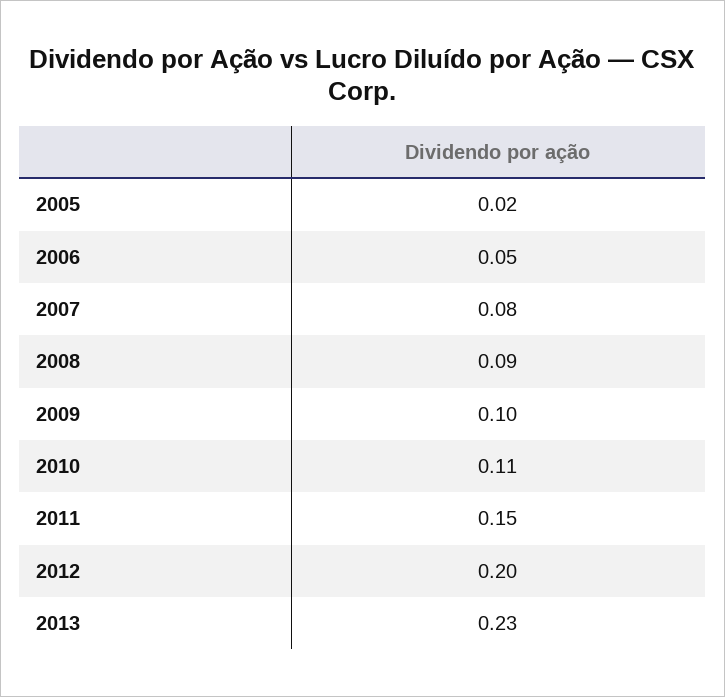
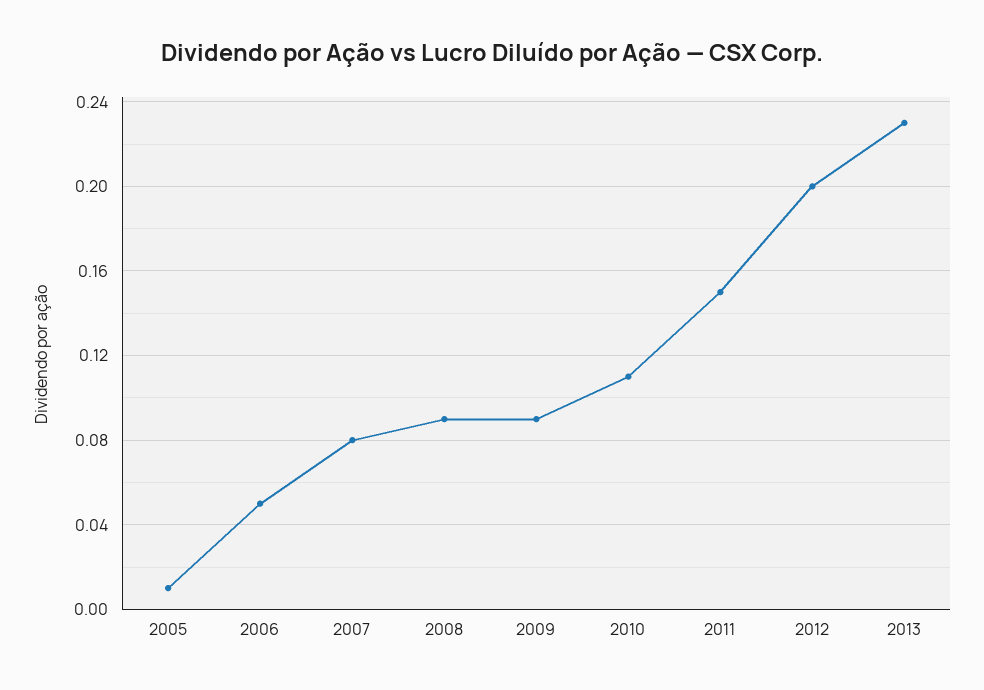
2005: 0.02 -> 0.01
2009: 0.1 -> 0.09

